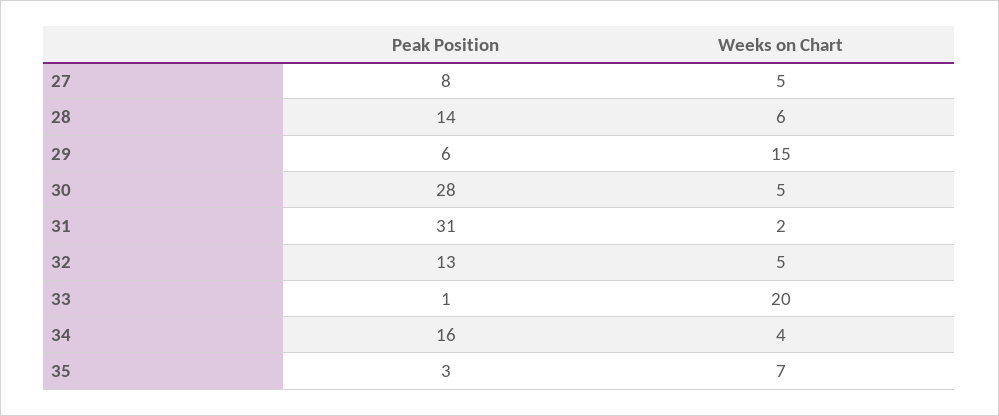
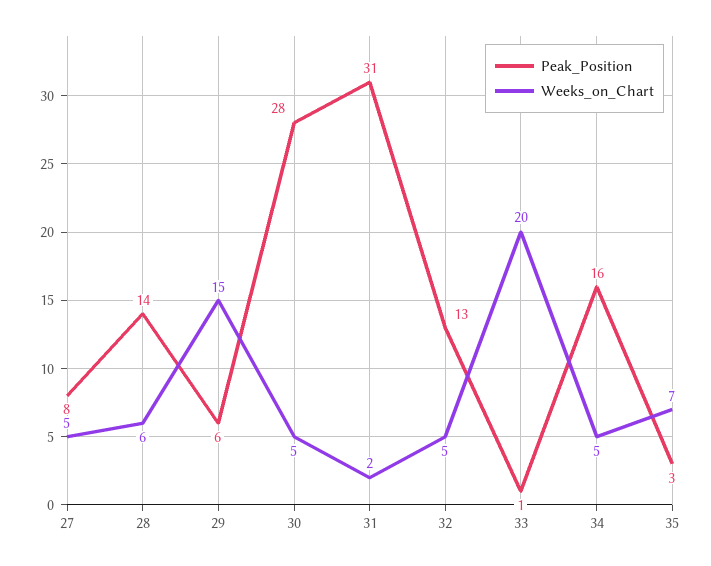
Weeks on Chart, 34: 4 -> 5

